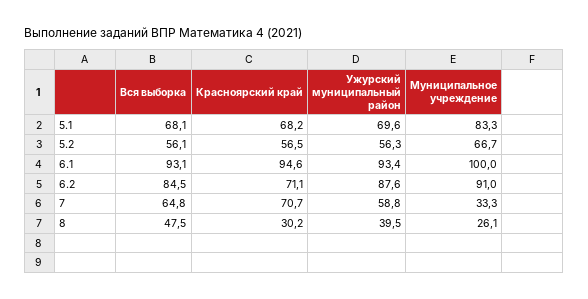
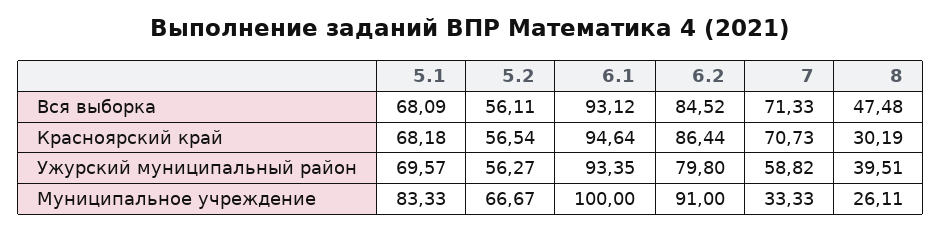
Красноярский край, 6.2: 71.1 -> 86.44
Ужурский муниципальный район, 6.2: 87.6 -> 79.8
Вся выборка, 7: 64.8 -> 71.33

